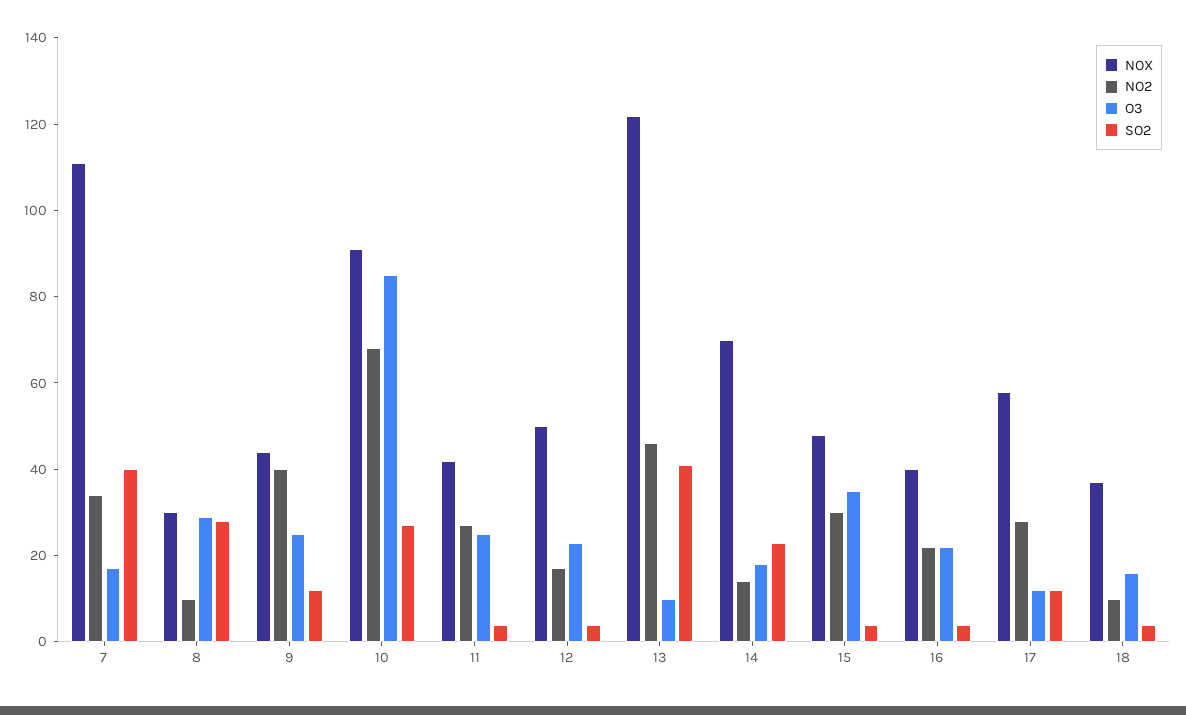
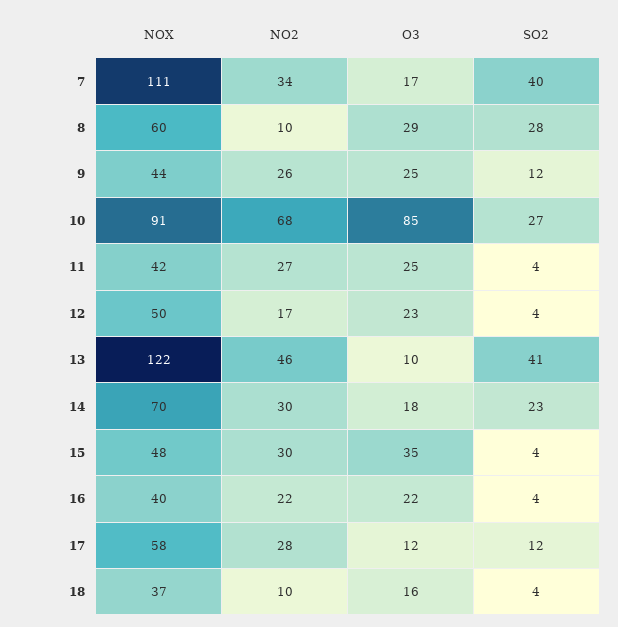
NOX, 8: 30 -> 60
NO2, 9: 40 -> 26
NO2, 14: 15 -> 30

